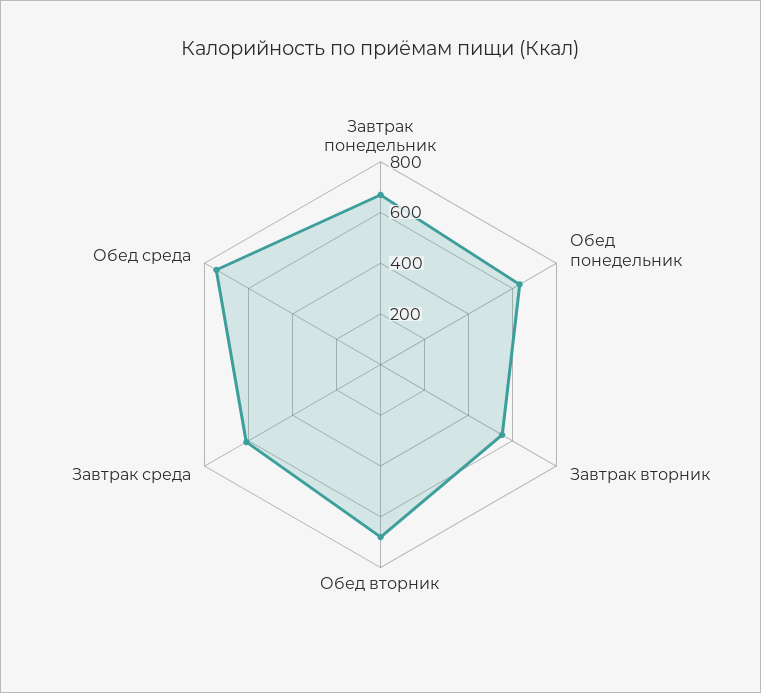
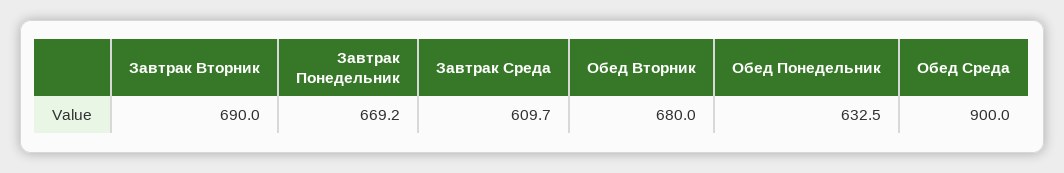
Завтрак вторник: 550 -> 690
Обед среда: 750 -> 900

